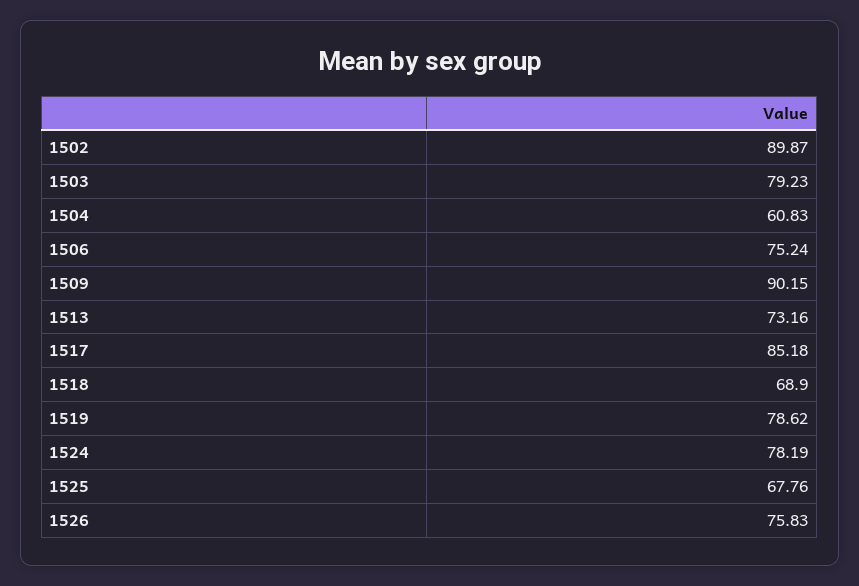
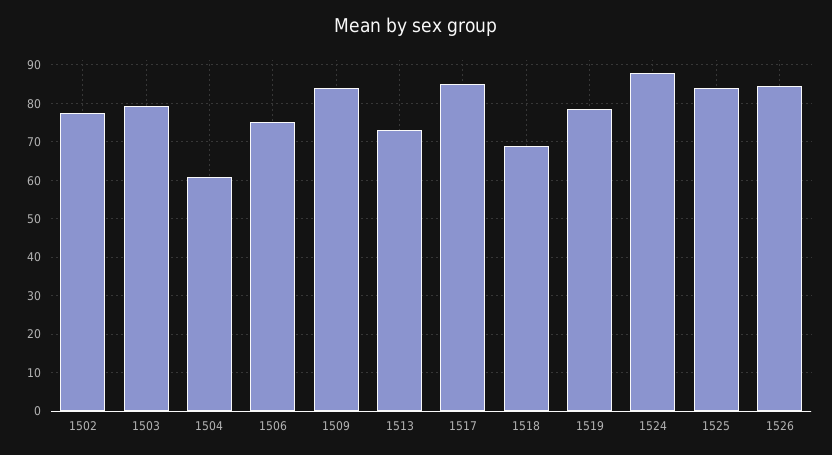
1502: 89.87 -> 78
1509: 90.15 -> 84
1524: 78.19 -> 88
1525: 67.76 -> 84
1526: 75.83 -> 84

